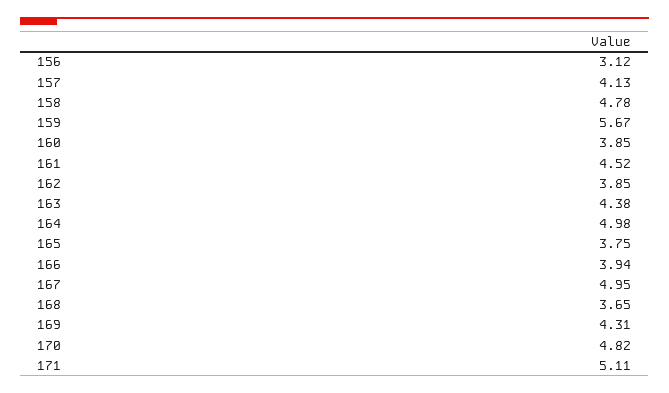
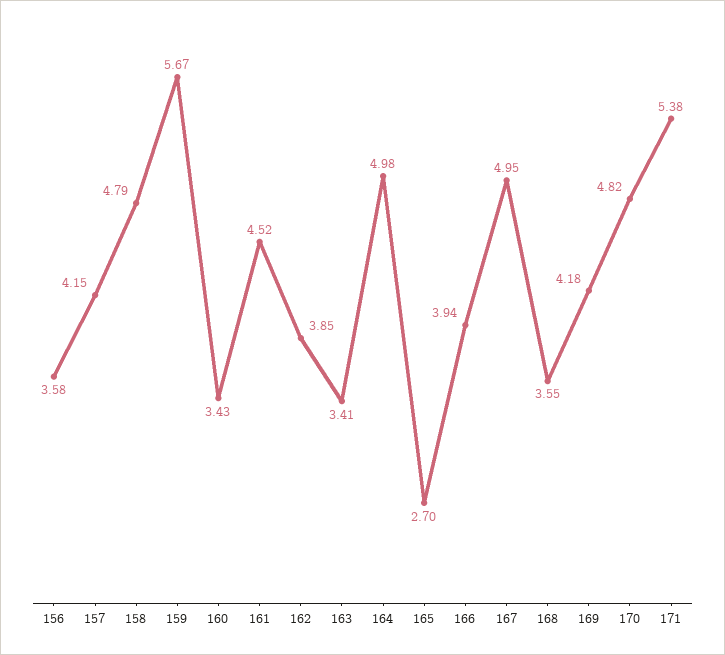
156: 3.12 -> 3.58
157: 4.13 -> 4.15
158: 4.78 -> 4.79
160: 3.85 -> 3.43
163: 4.38 -> 3.41
165: 3.75 -> 2.7
168: 3.65 -> 3.55
169: 4.31 -> 4.18
171: 5.11 -> 5.38

